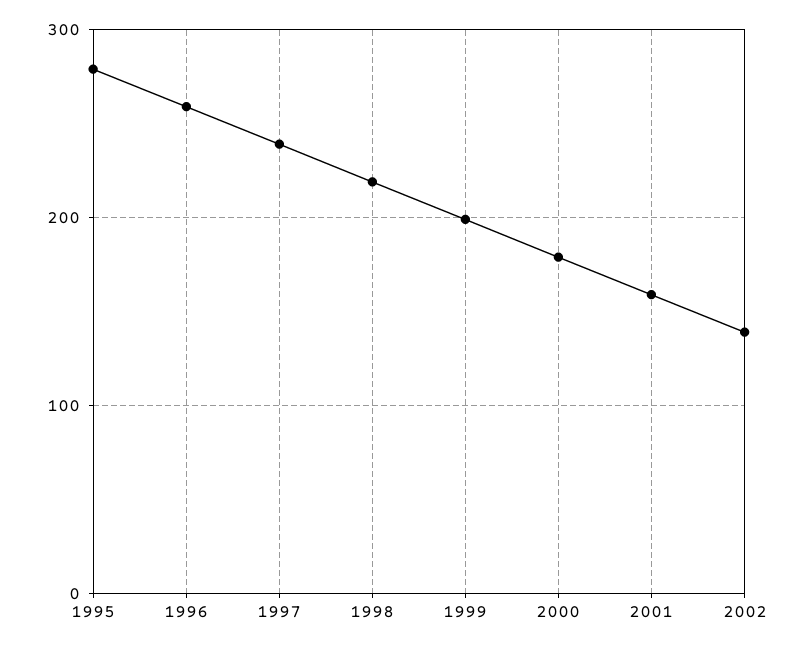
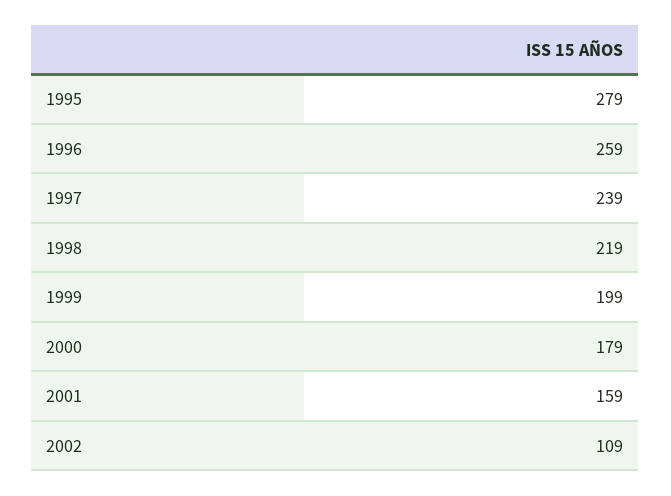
2002: 140 -> 109

